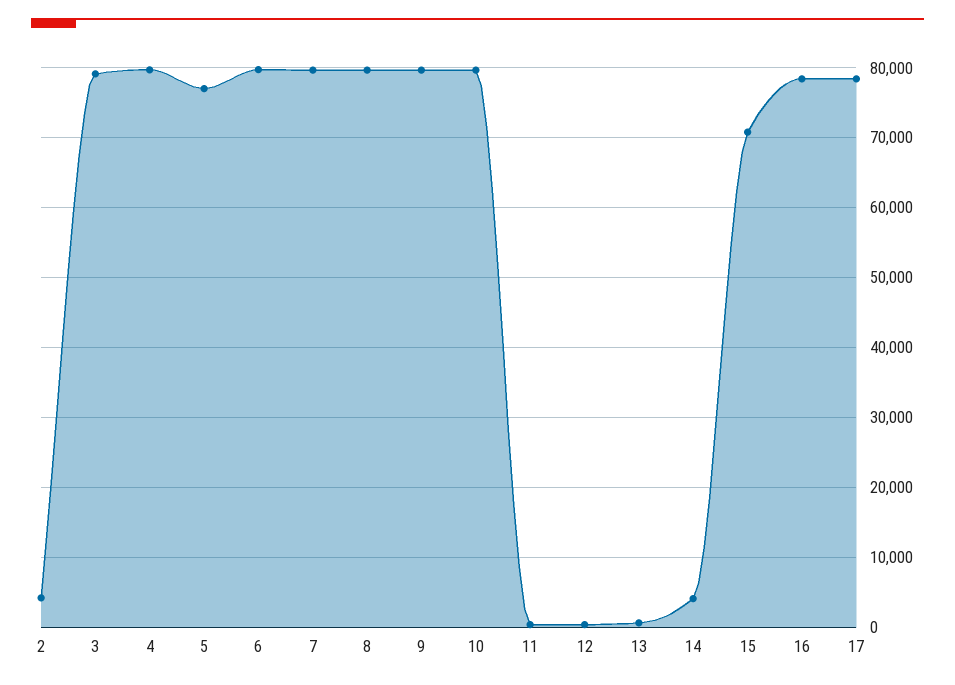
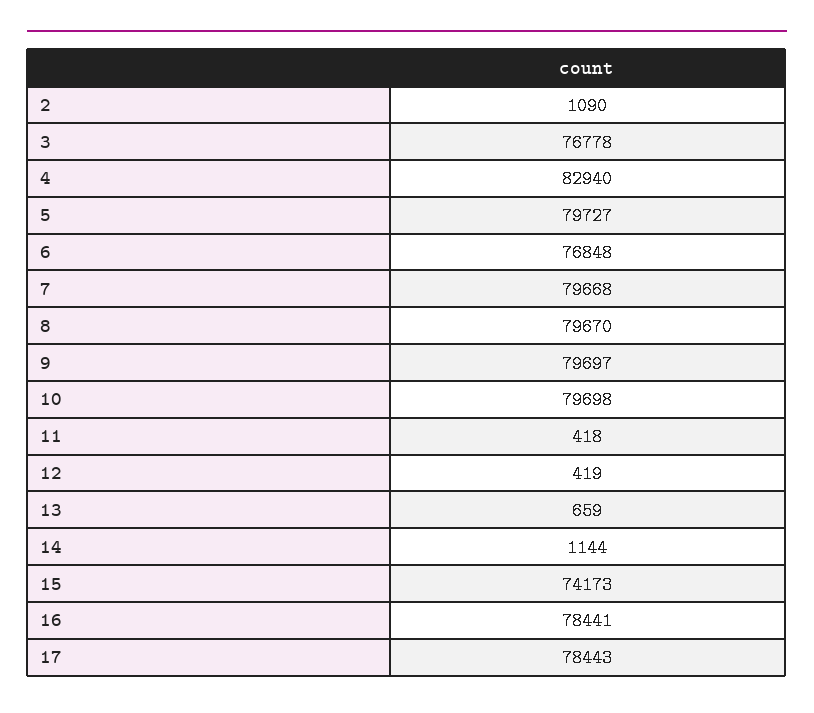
2: 4000 -> 1090
3: 79000 -> 76778
4: 80000 -> 82940
5: 77000 -> 79727
6: 80000 -> 76848
14: 4000 -> 1144
15: 71000 -> 74173

